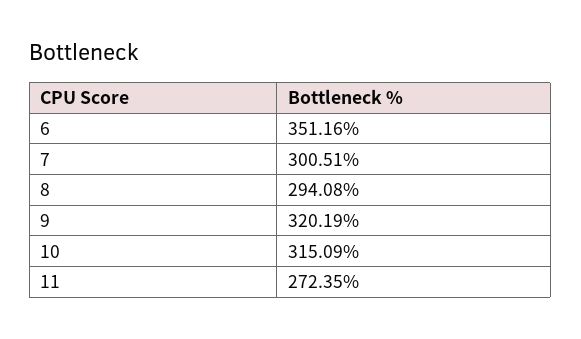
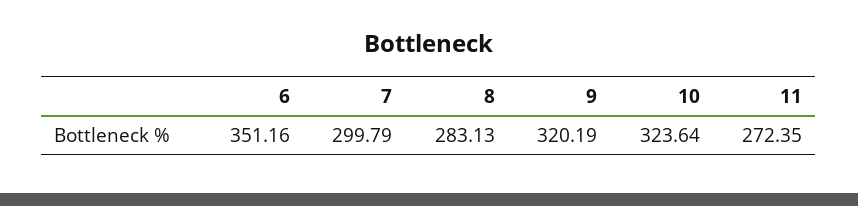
7: 300.51 -> 299.79
8: 294.08 -> 283.13
10: 315.09 -> 323.64

